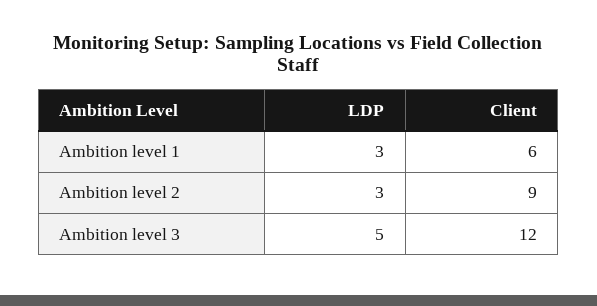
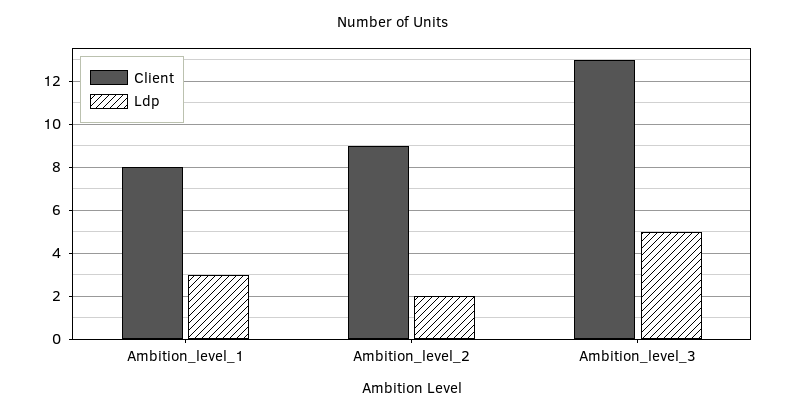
Client, Ambition level 1: 6 -> 8
LDP, Ambition level 2: 3 -> 2
Client, Ambition level 3: 12 -> 13

